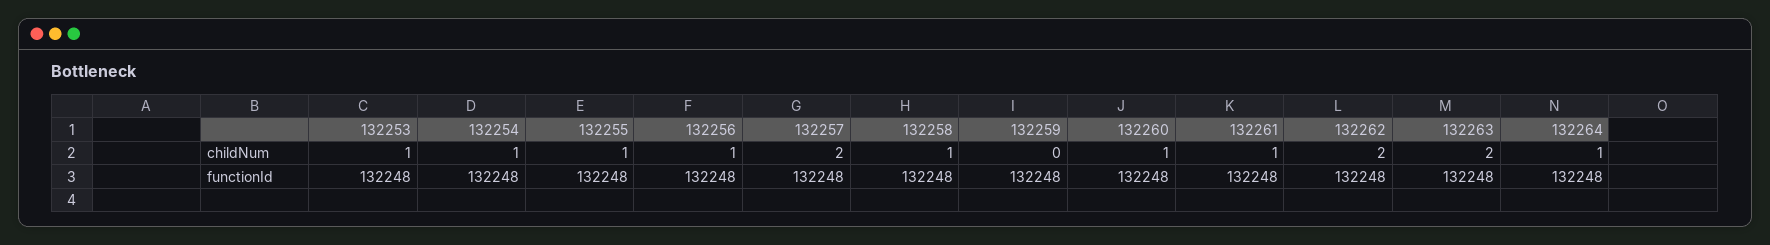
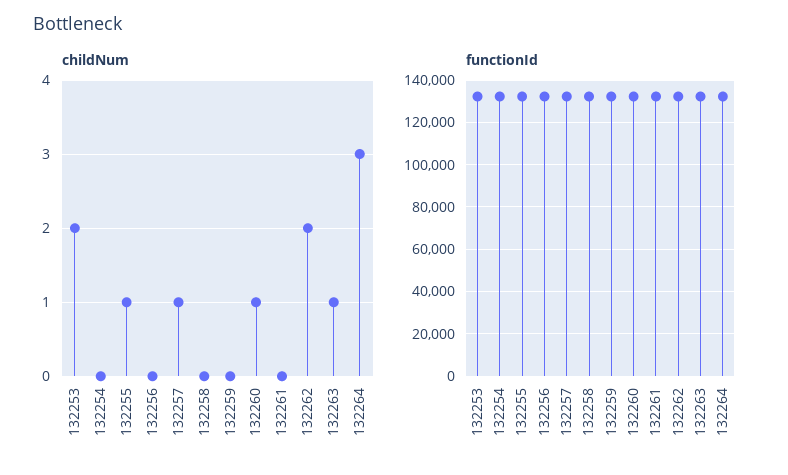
childNum, 132253: 1 -> 2
childNum, 132254: 1 -> 0
childNum, 132256: 1 -> 0
childNum, 132257: 2 -> 1
childNum, 132258: 1 -> 0
childNum, 132261: 1 -> 0
childNum, 132263: 2 -> 1
childNum, 132264: 1 -> 3

